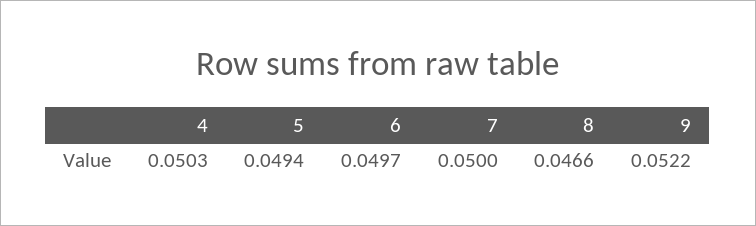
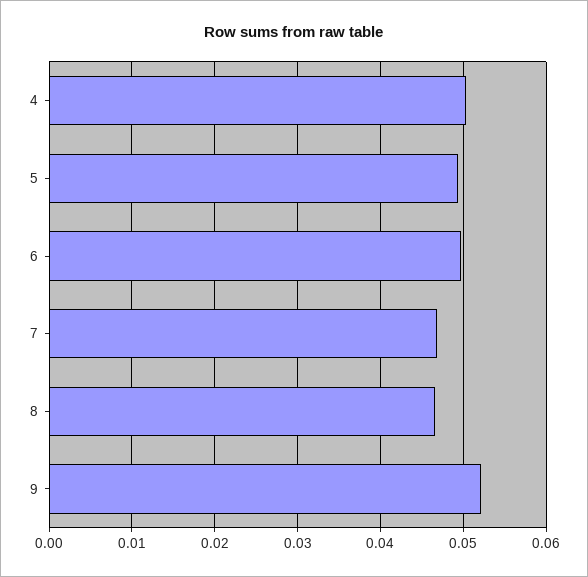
7: 0.05 -> 0.047

